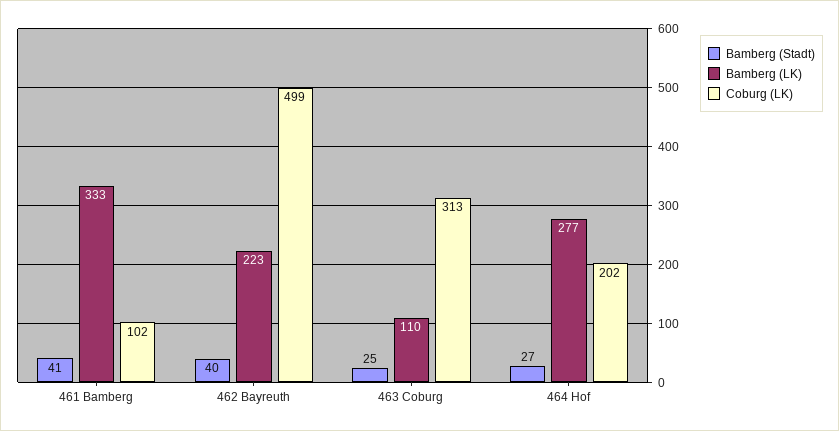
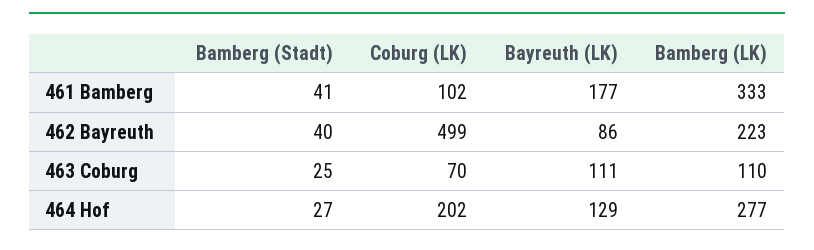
Coburg (LK), 463 Coburg: 313 -> 70
Bayreuth (LK), 461 Bamberg: none -> 177
Bayreuth (LK), 462 Bayreuth: none -> 86
Bayreuth (LK), 463 Coburg: none -> 111
Bayreuth (LK), 464 Hof: none -> 129

